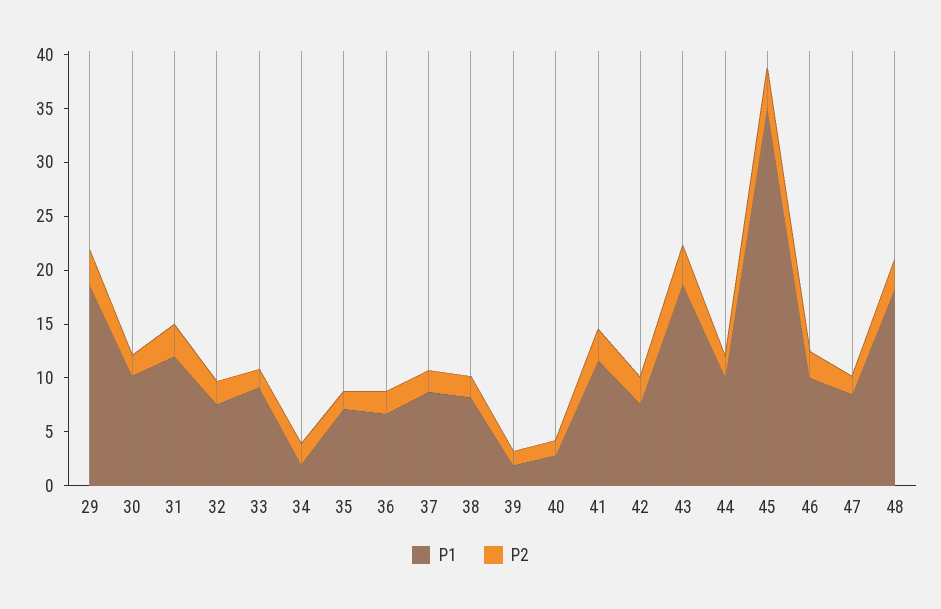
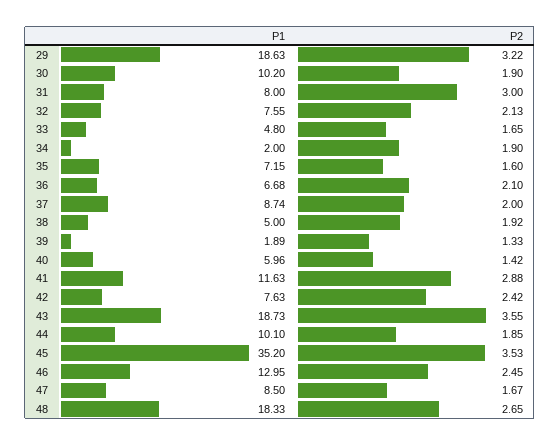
P1, 31: 12 -> 8
P1, 33: 9 -> 4.8
P1, 38: 8 -> 5
P1, 40: 3 -> 5.96
P1, 46: 10 -> 12.95

